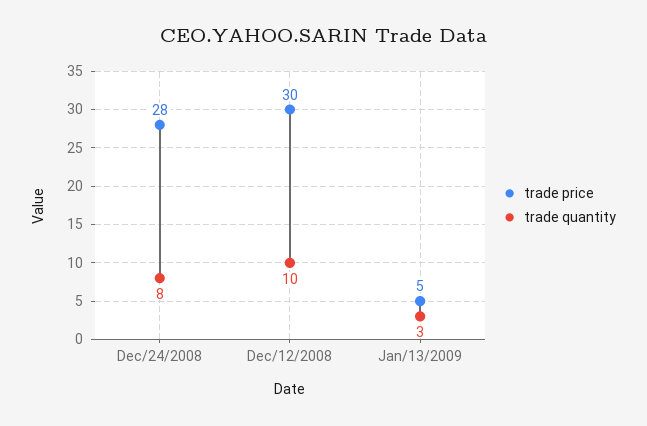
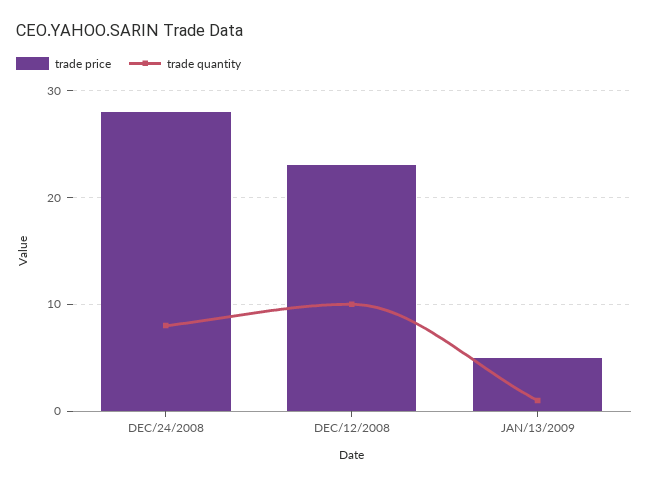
trade price, Dec/12/2008: 30 -> 23
trade quantity, Jan/13/2009: 3 -> 1

